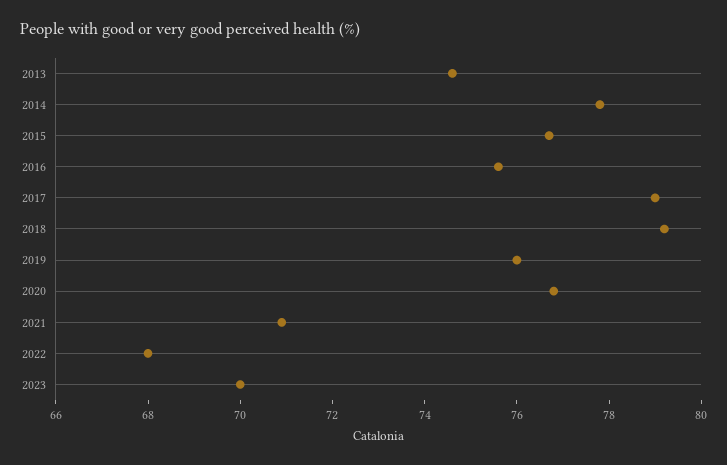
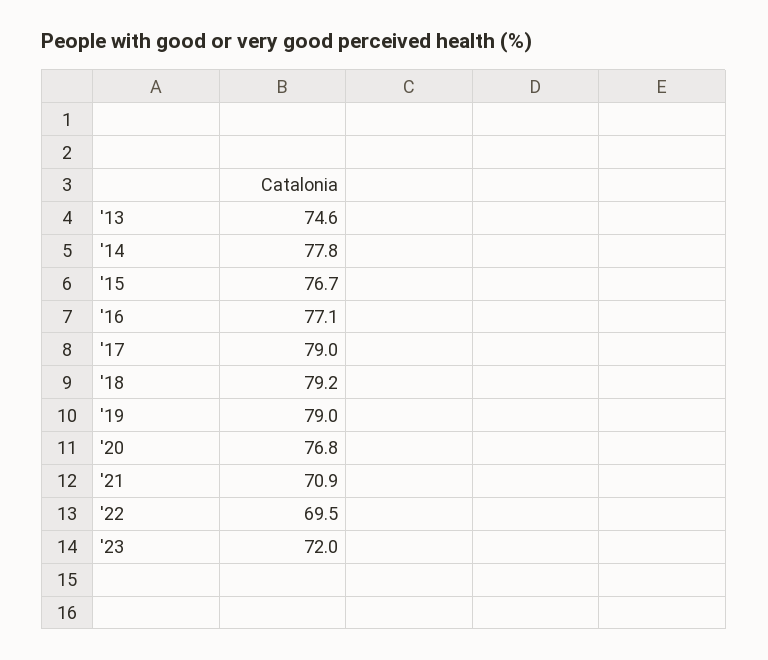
2016: 75.5 -> 77.1
2019: 76 -> 79
2022: 68 -> 69.5
2023: 70 -> 72

